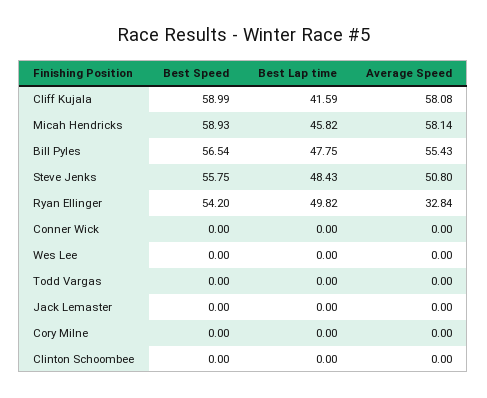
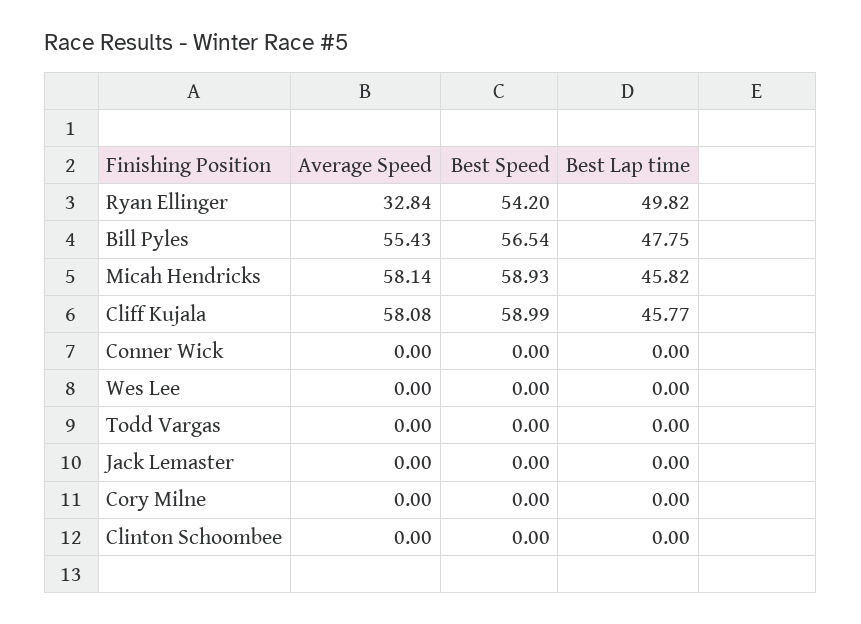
Best Lap time, Cliff Kujala: 41.59 -> 45.77
Best Speed, Steve Jenks: 55.75 -> none
Best Lap time, Steve Jenks: 48.43 -> none
Average Speed, Steve Jenks: 50.8 -> none

